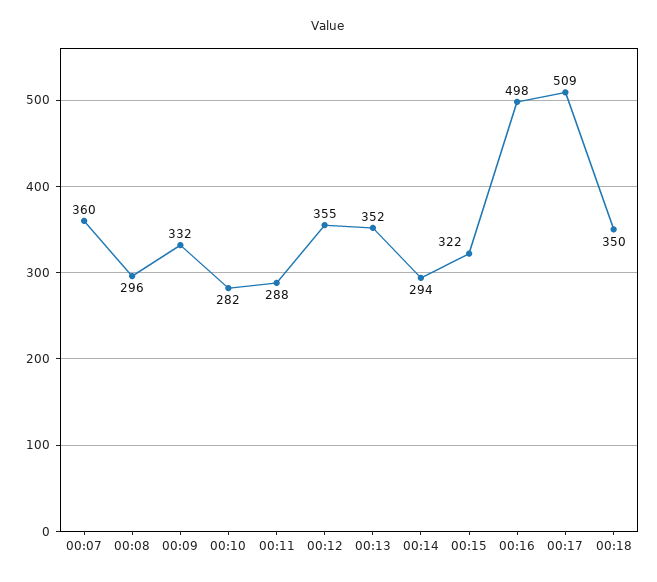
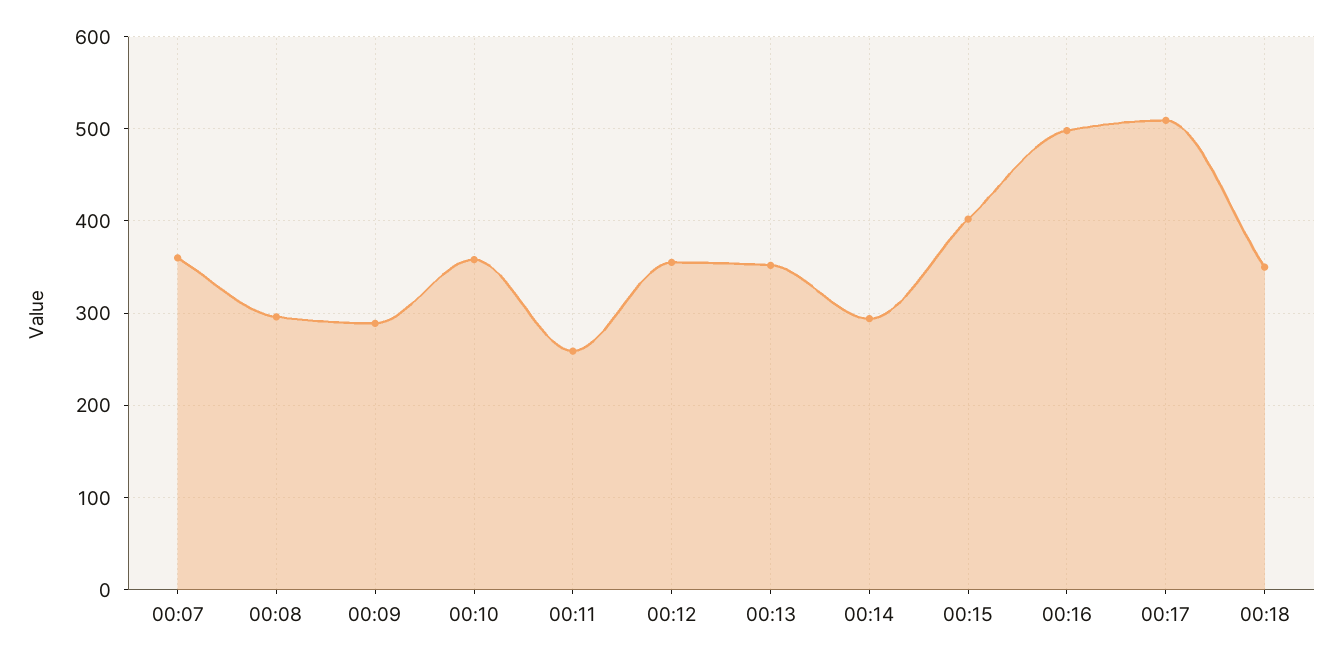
00:09: 332 -> 290
00:10: 282 -> 360
00:11: 288 -> 260
00:15: 322 -> 400

